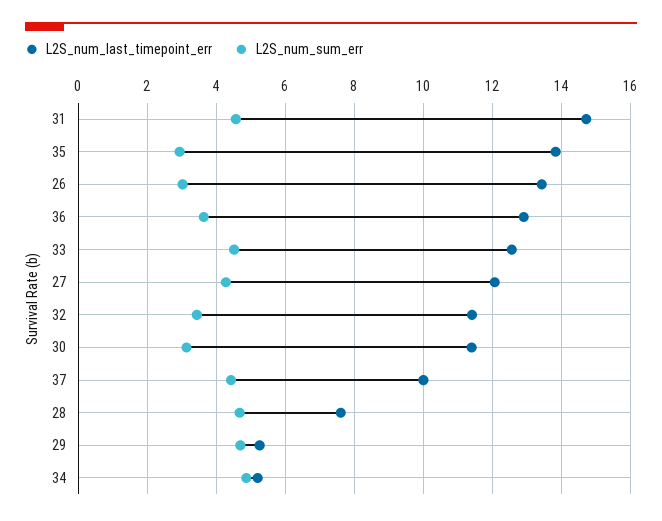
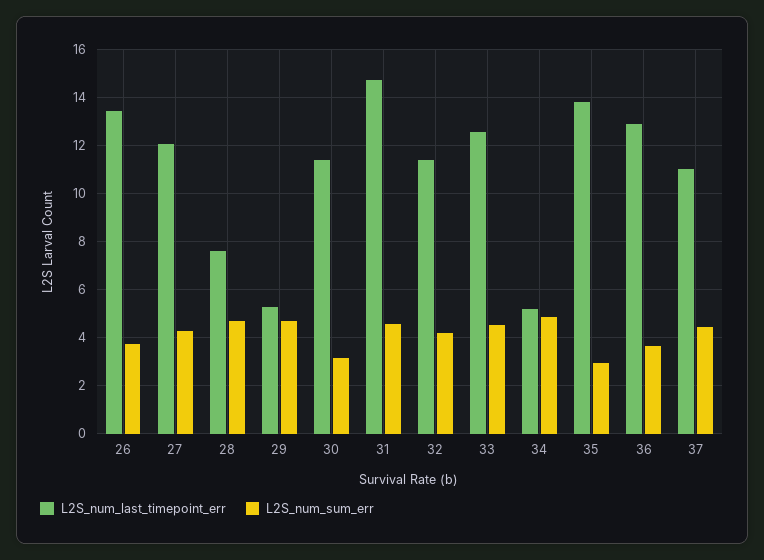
L2S_num_sum_err, 26: 3 -> 3.75
L2S_num_sum_err, 32: 3.4 -> 4.25
L2S_num_last_timepoint_err, 37: 10 -> 11

